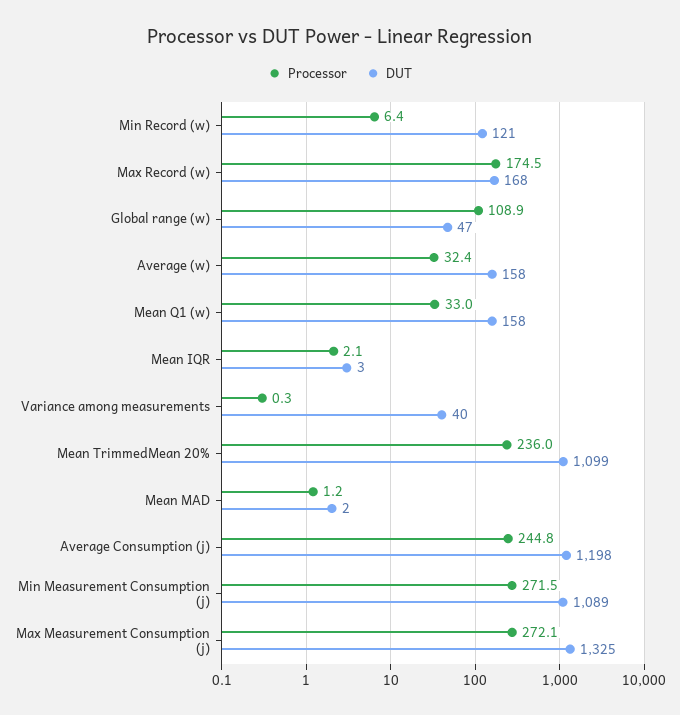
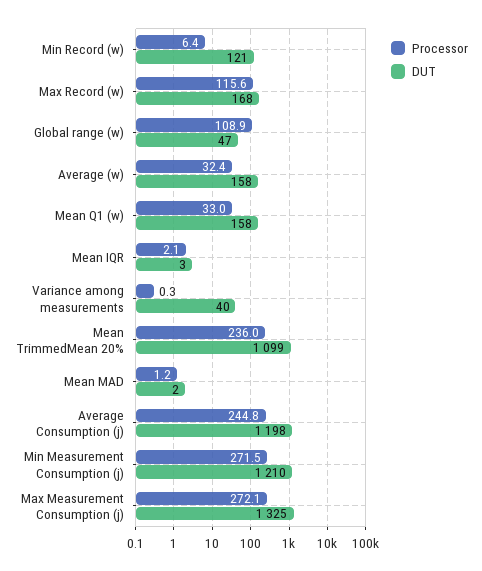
Processor, Max Record (w): 174.5 -> 115.6
DUT, Min Measurement Consumption (j): 1089 -> 1210

